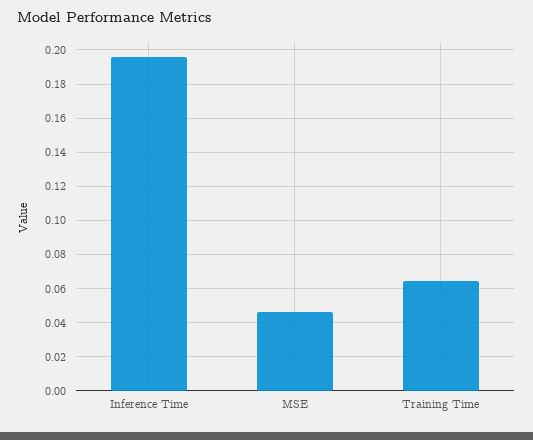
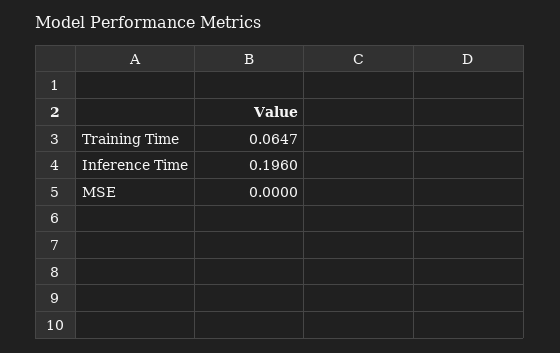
MSE: 0.045 -> 0

